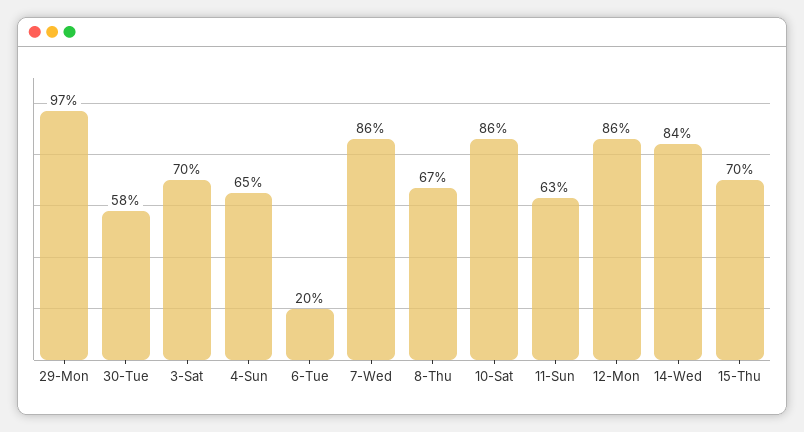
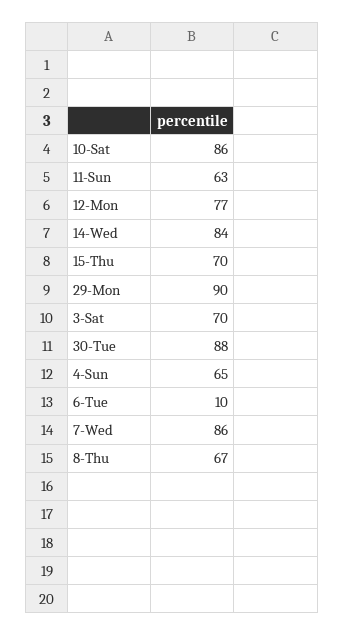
29-Mon: 97 -> 90
30-Tue: 58 -> 88
6-Tue: 20 -> 10
12-Mon: 86 -> 77

